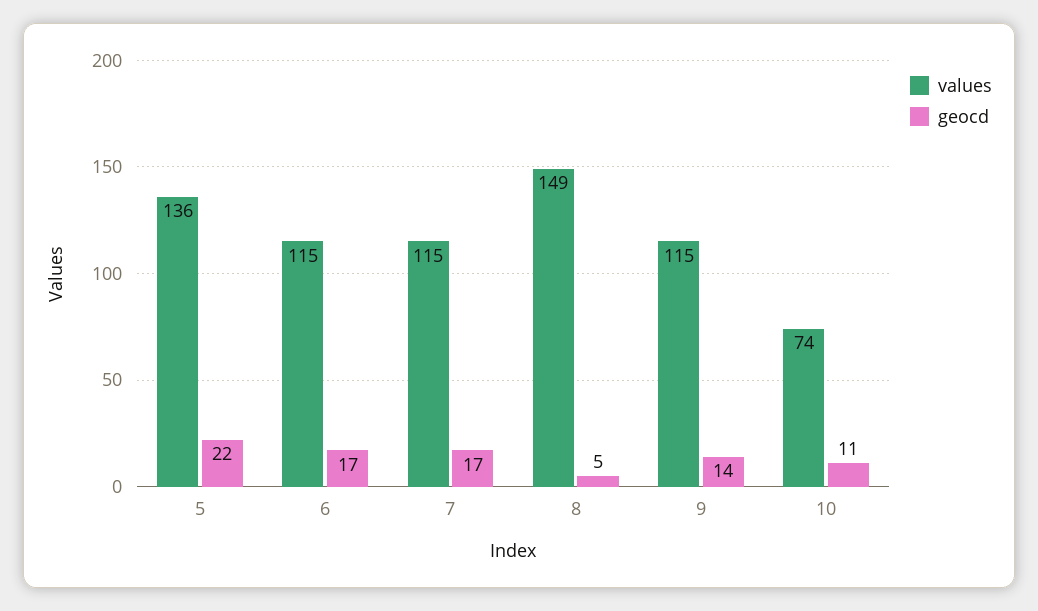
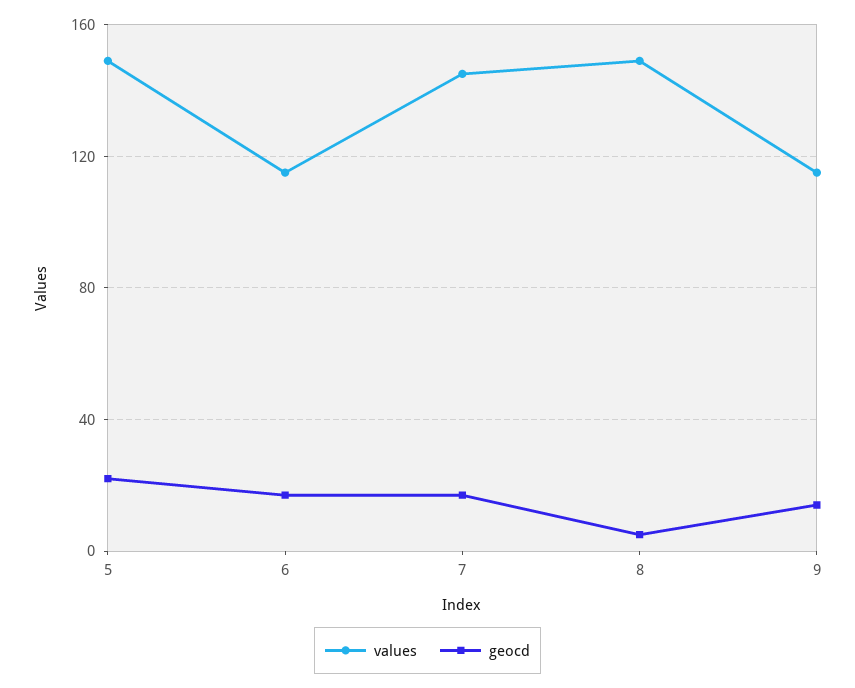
values, 5: 136 -> 150
values, 7: 115 -> 145
values, 10: 74 -> none
geocd, 10: 11 -> none

